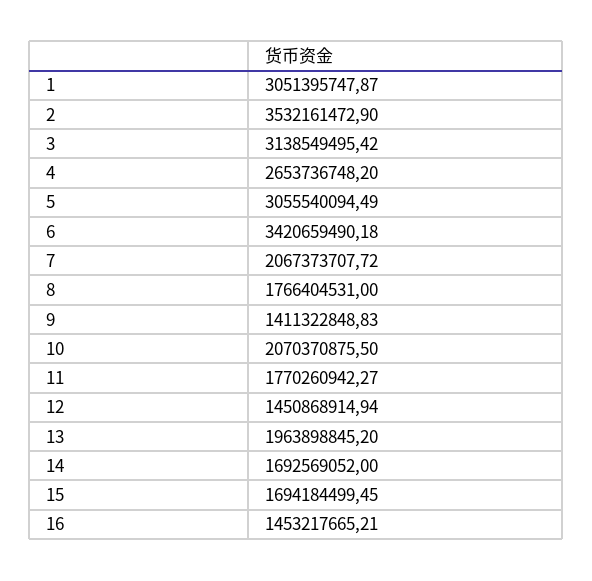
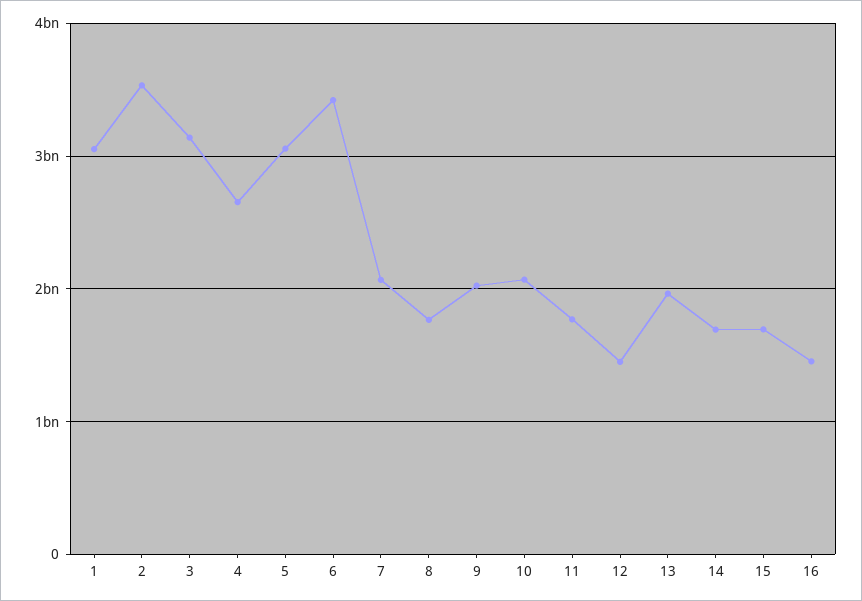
9: 1411322848.83 -> 2000000000

